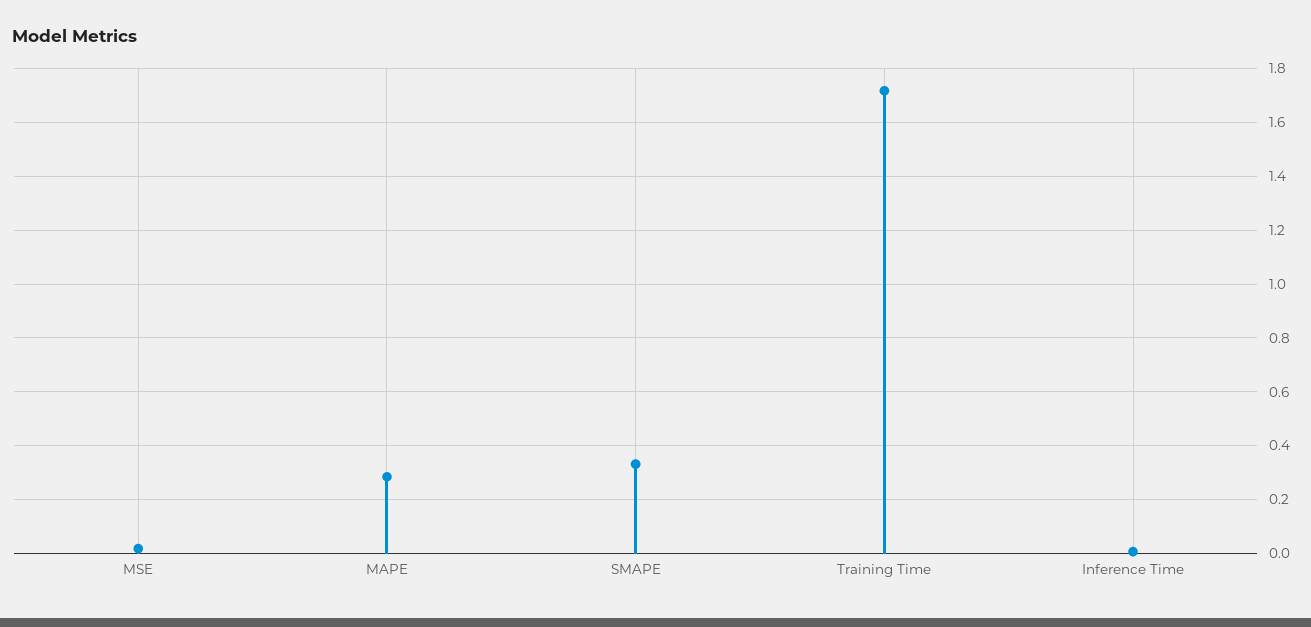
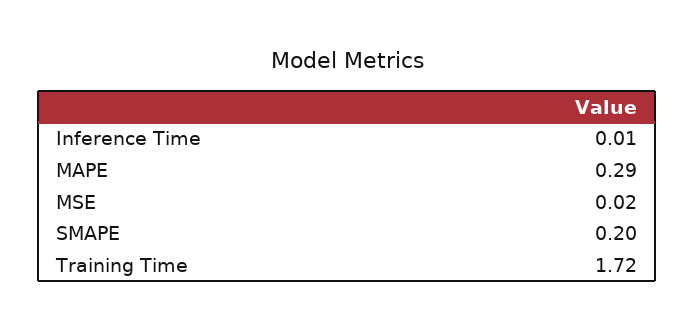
SMAPE: 0.325 -> 0.2

